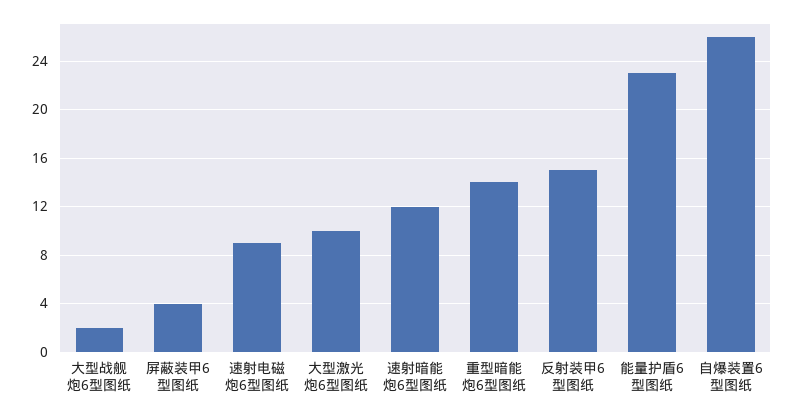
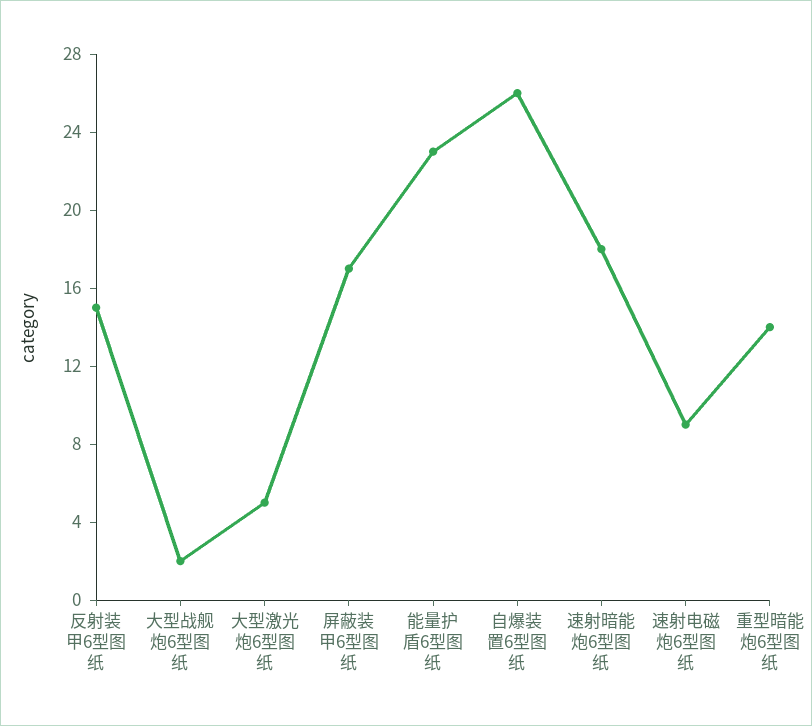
屏蔽装甲6型图纸: 4 -> 17
大型激光炮6型图纸: 10 -> 5
速射暗能炮6型图纸: 12 -> 18

